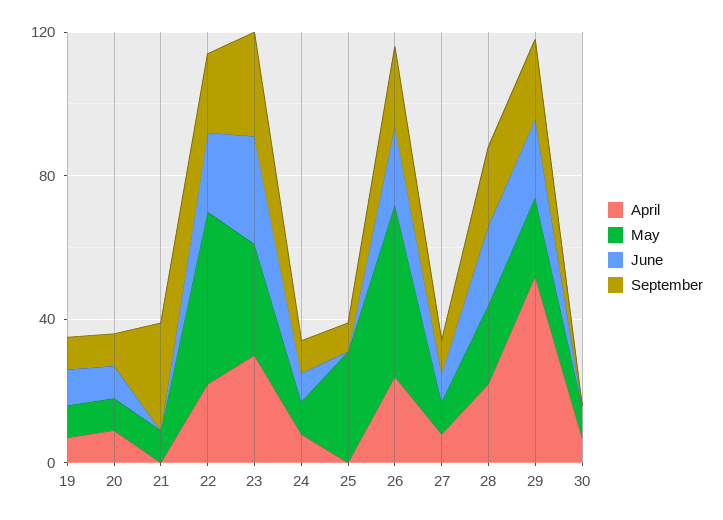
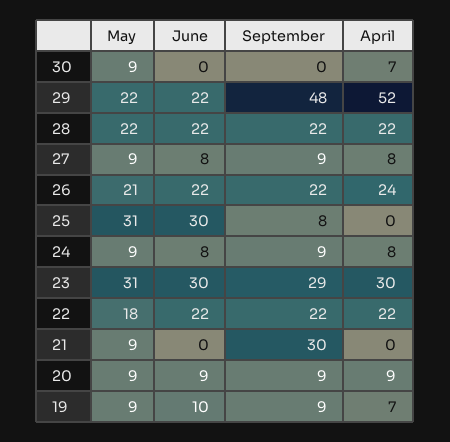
May, 22: 50 -> 18
June, 25: 0 -> 30
May, 26: 50 -> 21
September, 29: 20 -> 48

